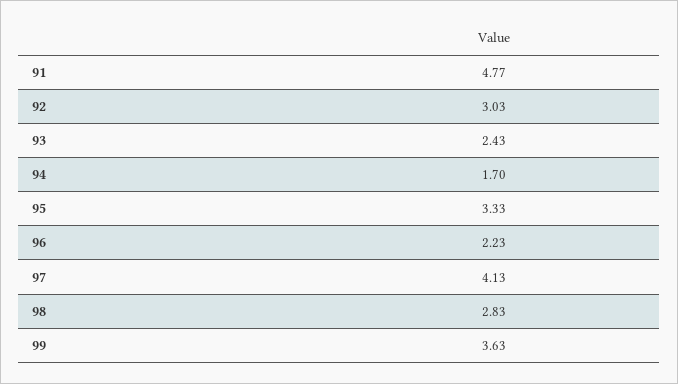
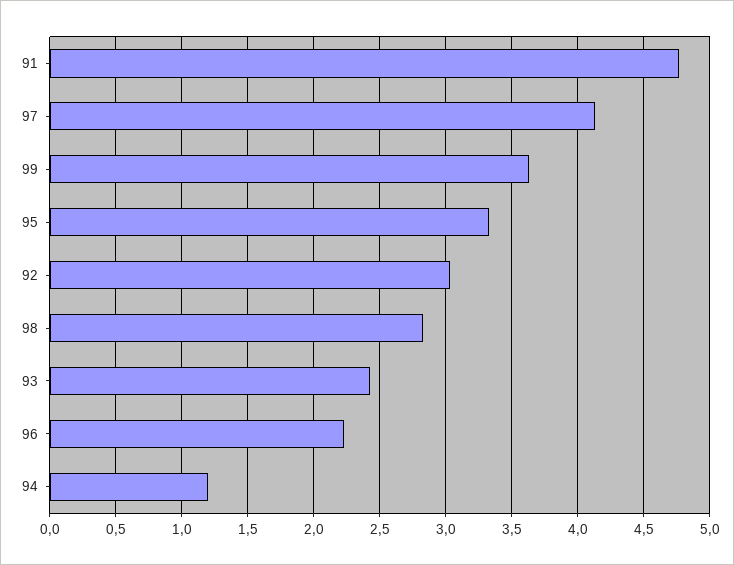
94: 1.7 -> 1.2

